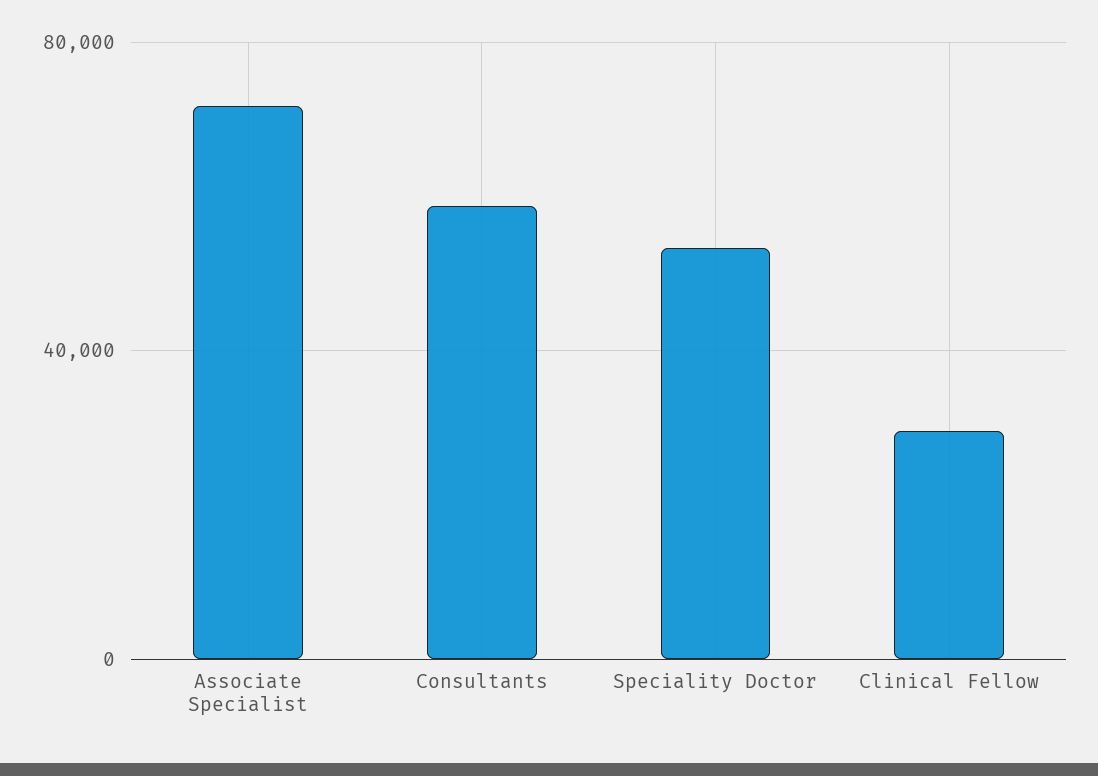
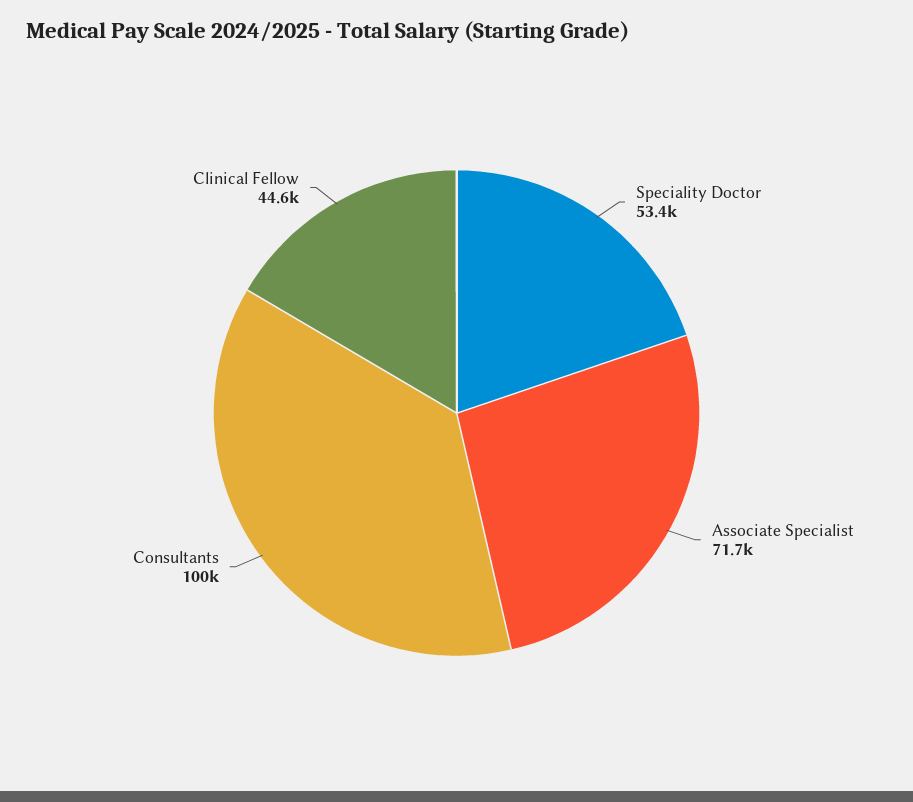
Consultants: 60000 -> 100000
Clinical Fellow: 30000 -> 44600

